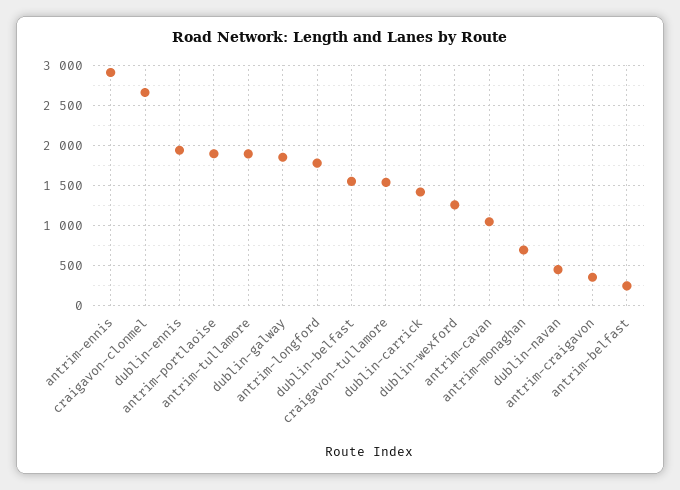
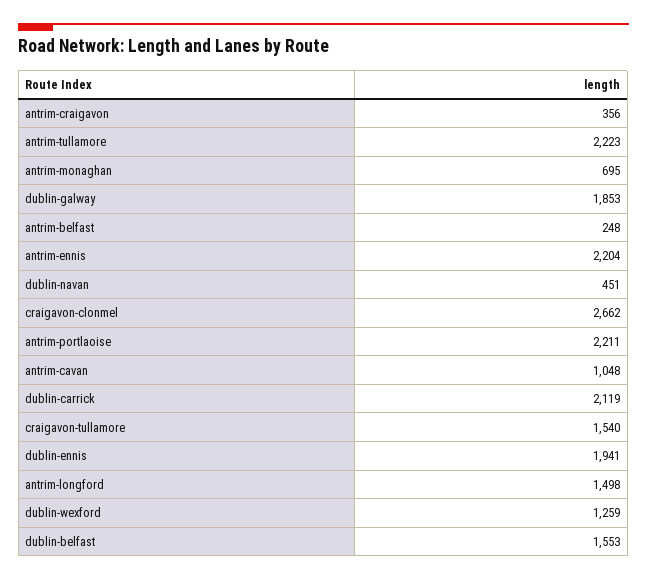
antrim-ennis: 2900 -> 2204
antrim-portlaoise: 1900 -> 2211
antrim-tullamore: 1900 -> 2223
antrim-longford: 1800 -> 1498
dublin-carrick: 1400 -> 2119

